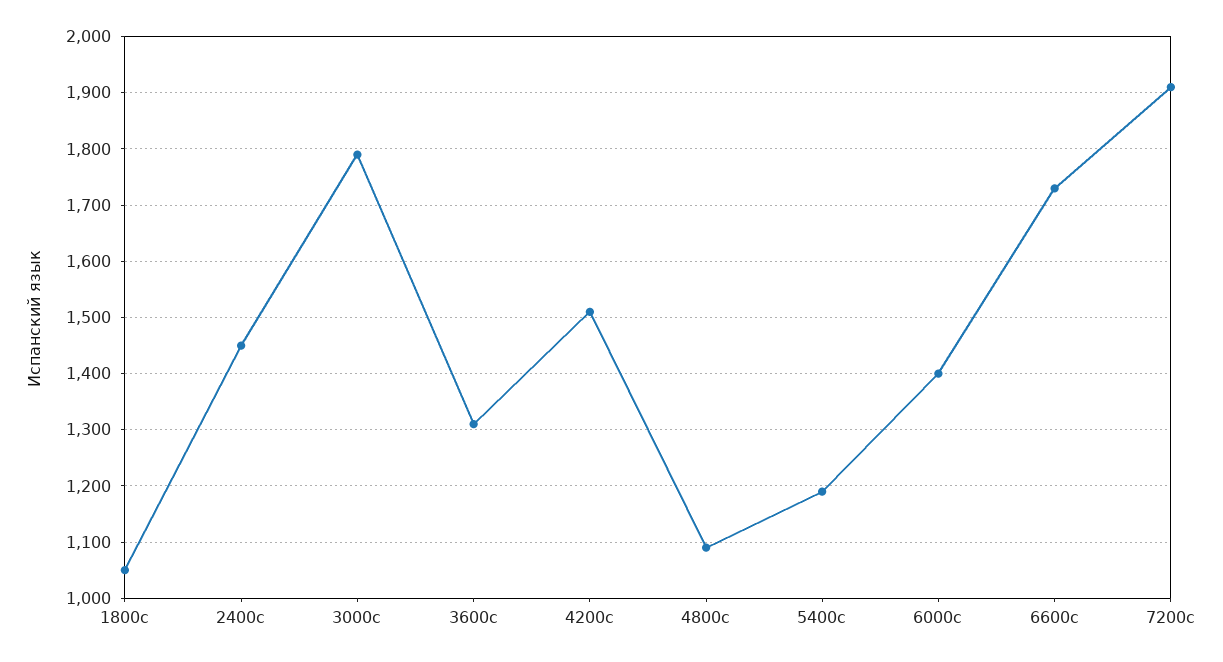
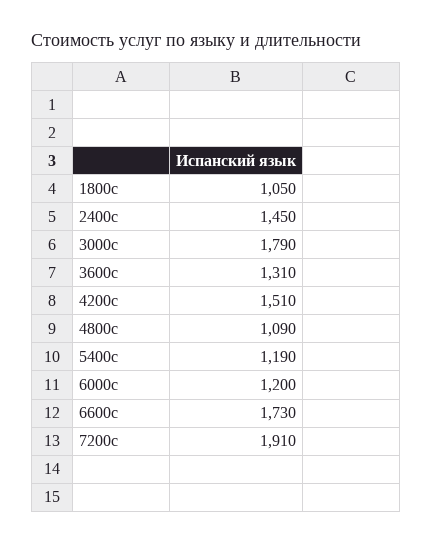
6000с: 1400 -> 1200

